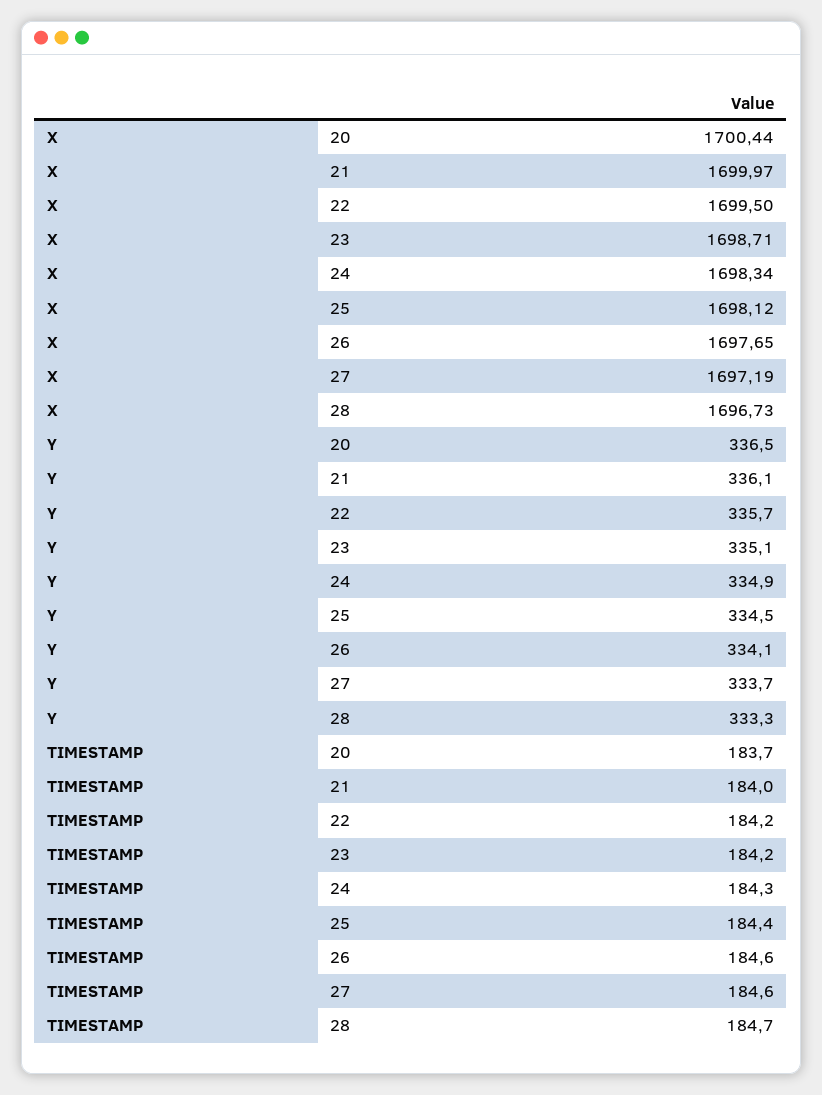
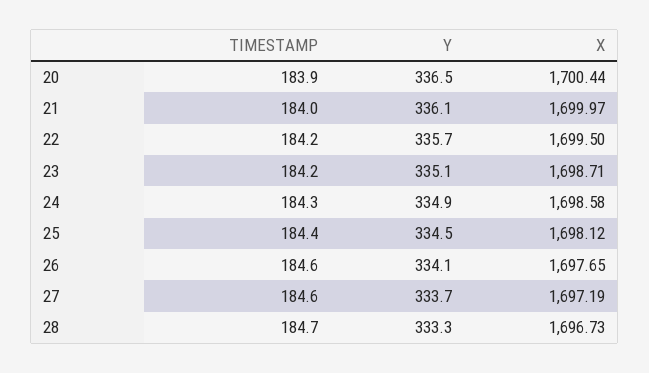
X, 24: 1698.34 -> 1698.58
TIMESTAMP, 20: 183.7 -> 183.9

